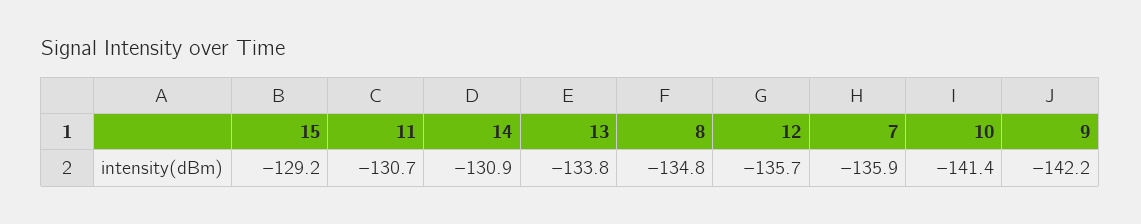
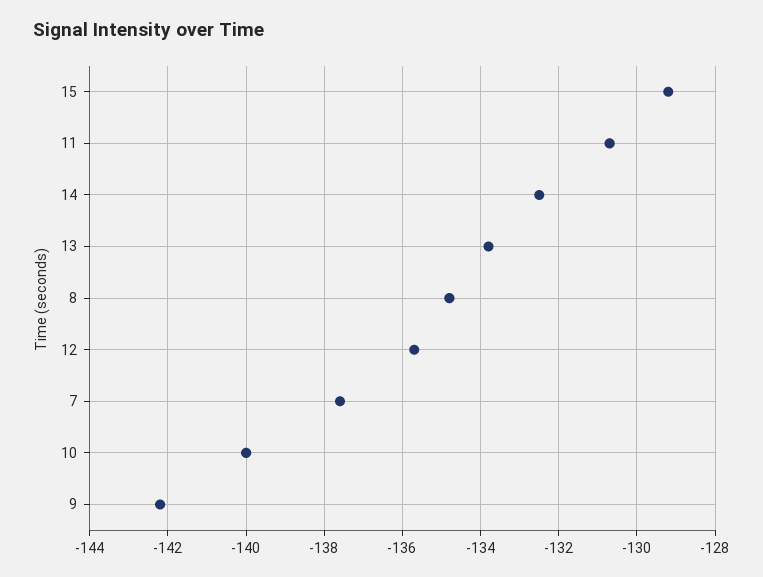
14: -130.9 -> -132.5
7: -135.9 -> -137.5
10: -141.4 -> -140

